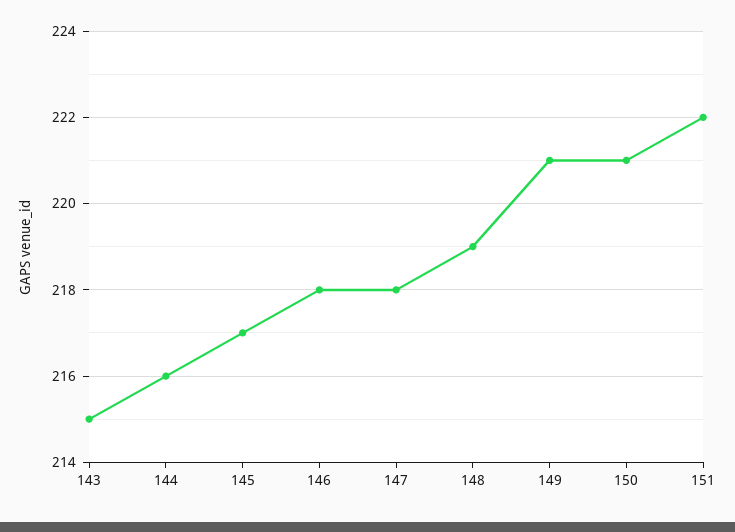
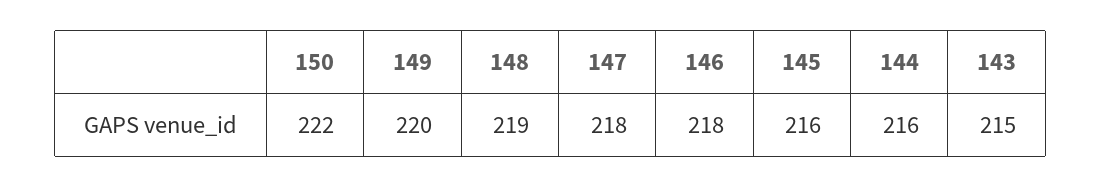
145: 217 -> 216
149: 221 -> 220
150: 221 -> 222
151: 222 -> none

